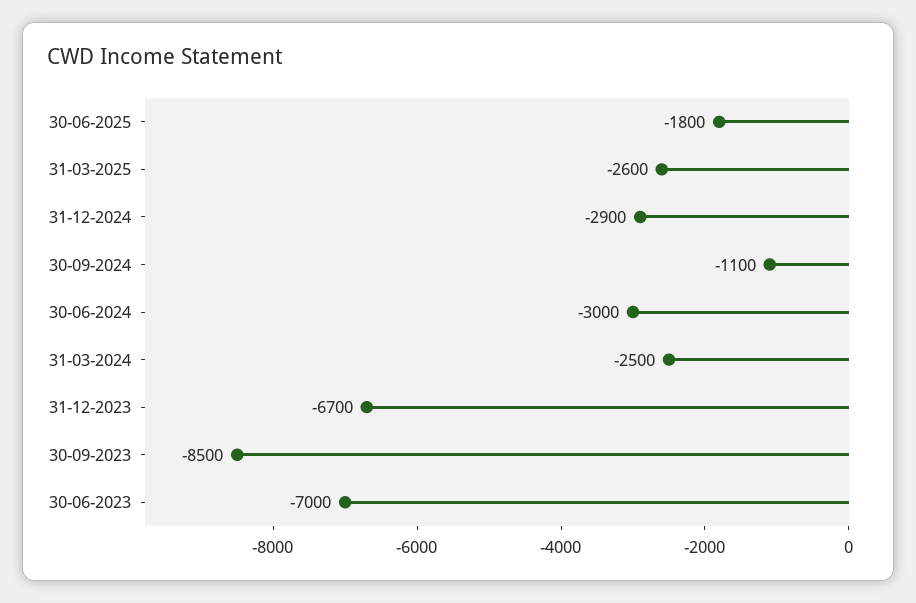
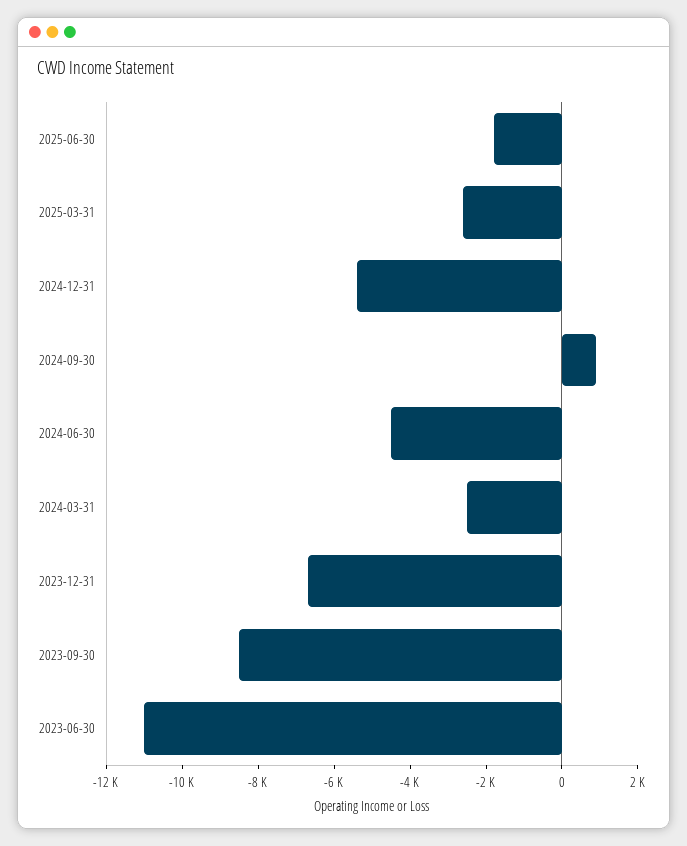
31-12-2024: -2900 -> -5500
30-09-2024: -1100 -> 1000
30-06-2024: -3000 -> -4500
30-06-2023: -7000 -> -11000

